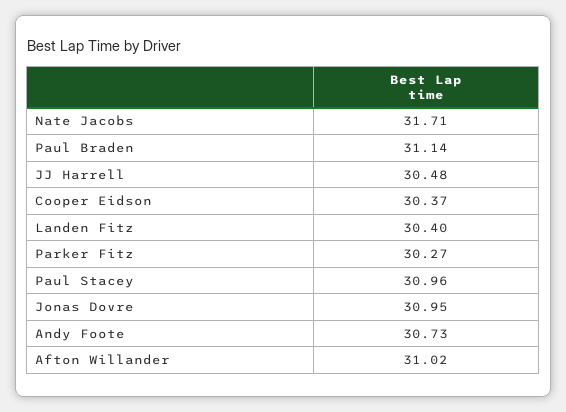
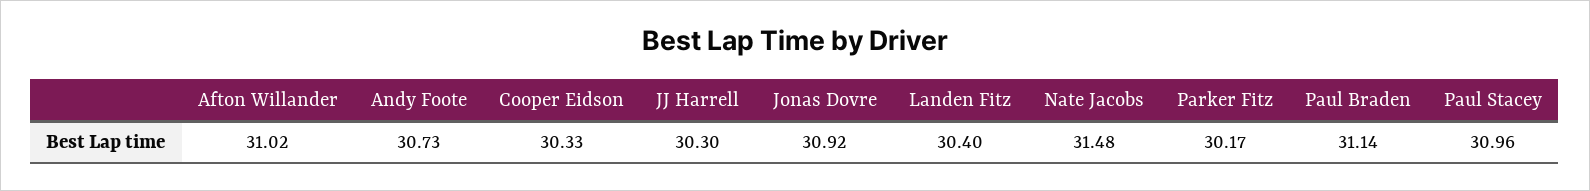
Nate Jacobs: 31.71 -> 31.48
JJ Harrell: 30.48 -> 30.3
Cooper Eidson: 30.37 -> 30.33
Parker Fitz: 30.27 -> 30.17
Jonas Dovre: 30.95 -> 30.92

